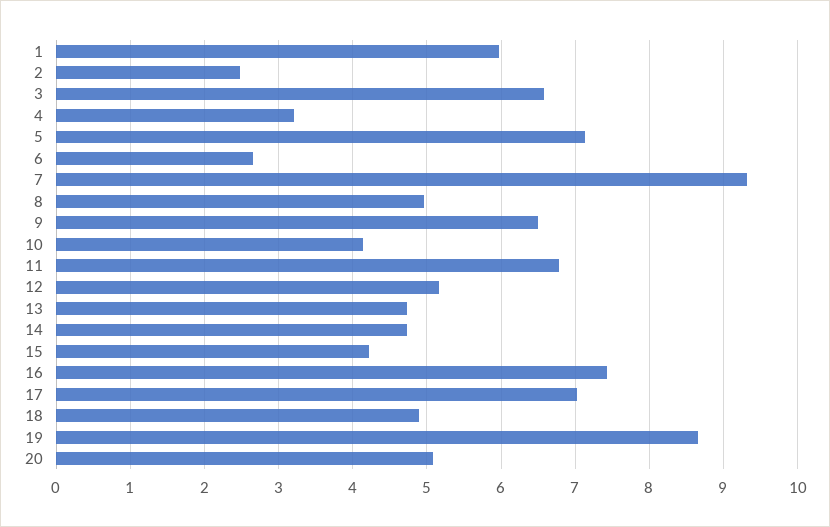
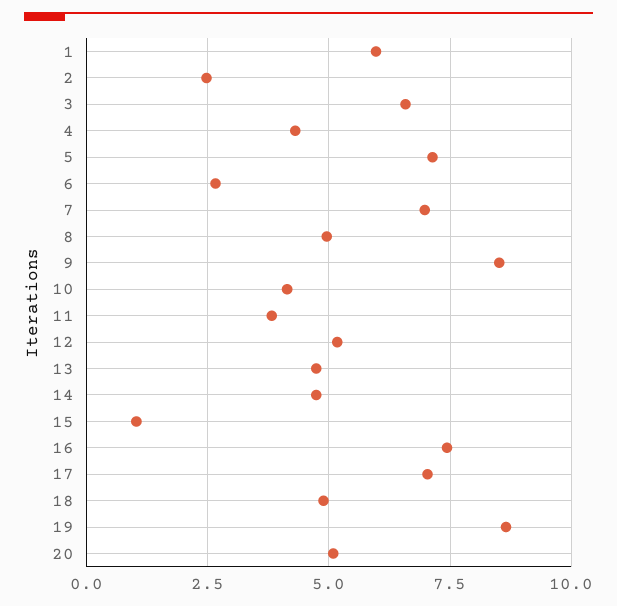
4: 3.2 -> 4.25
7: 9.3 -> 7
9: 6.5 -> 8.5
11: 6.8 -> 3.75
15: 4.2 -> 1

